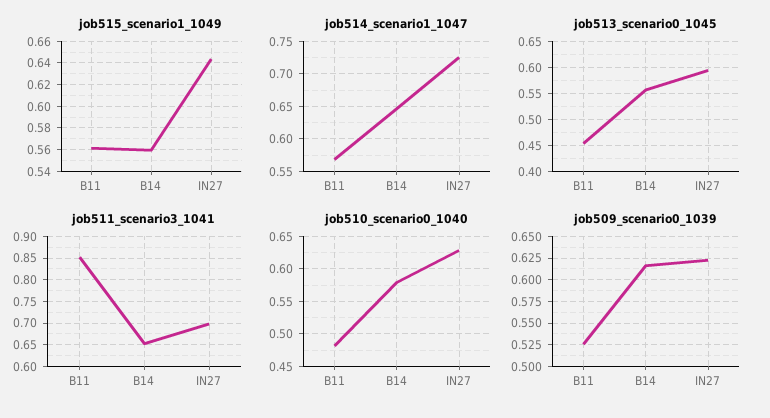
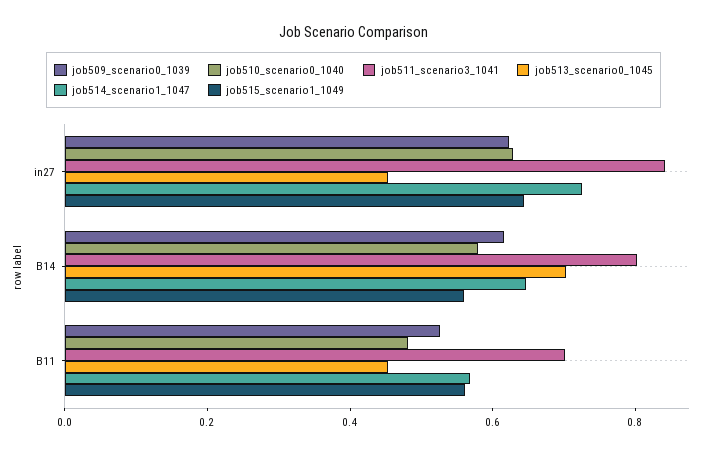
job513_scenario0_1045, B14: 0.55 -> 0.7
job513_scenario0_1045, IN27: 0.6 -> 0.45
job511_scenario3_1041, B11: 0.85 -> 0.7
job511_scenario3_1041, B14: 0.65 -> 0.8
job511_scenario3_1041, IN27: 0.7 -> 0.85

